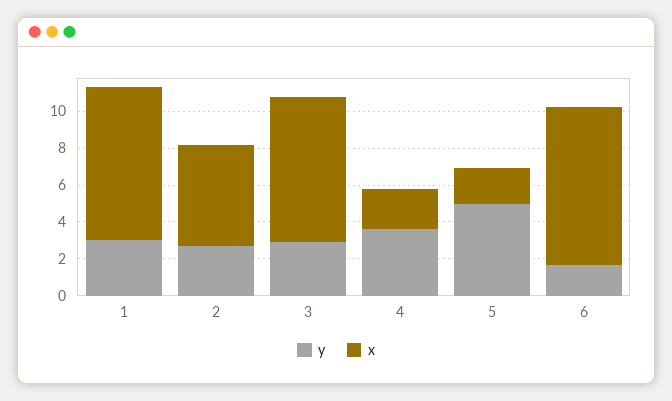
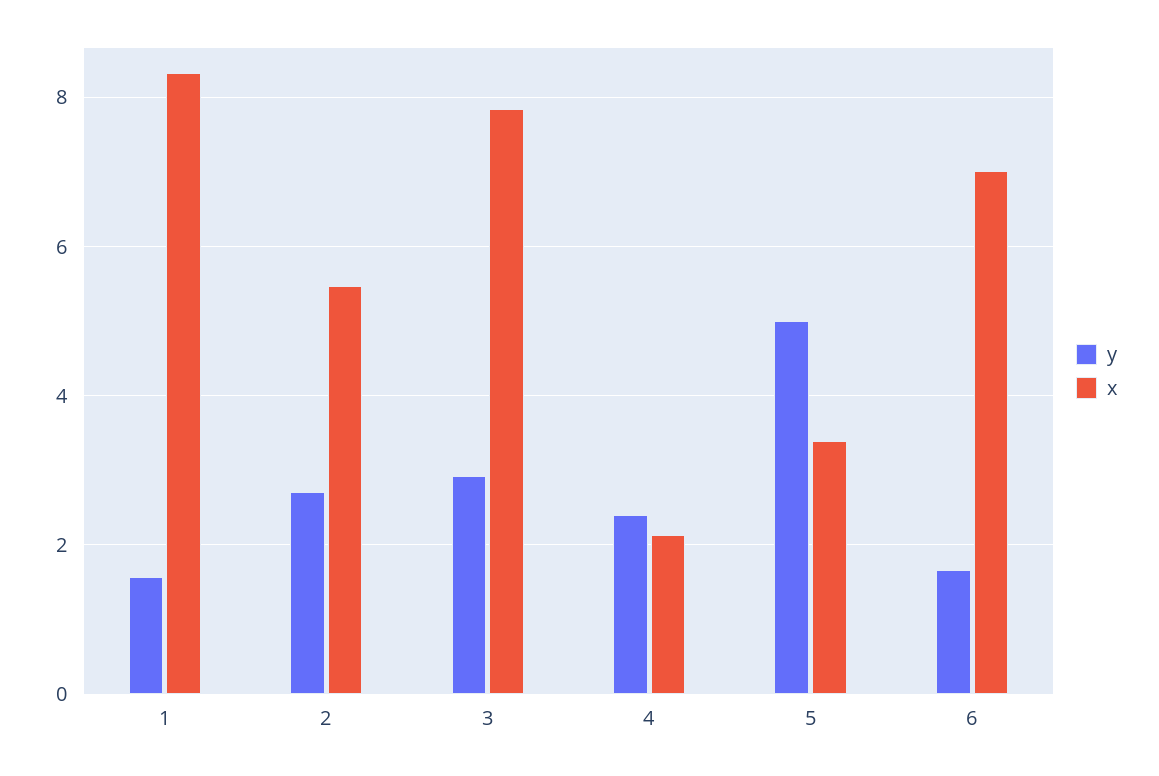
y, 1: 3 -> 1.6
y, 4: 3.5 -> 2.4
x, 5: 2 -> 3.4
x, 6: 8.5 -> 7

